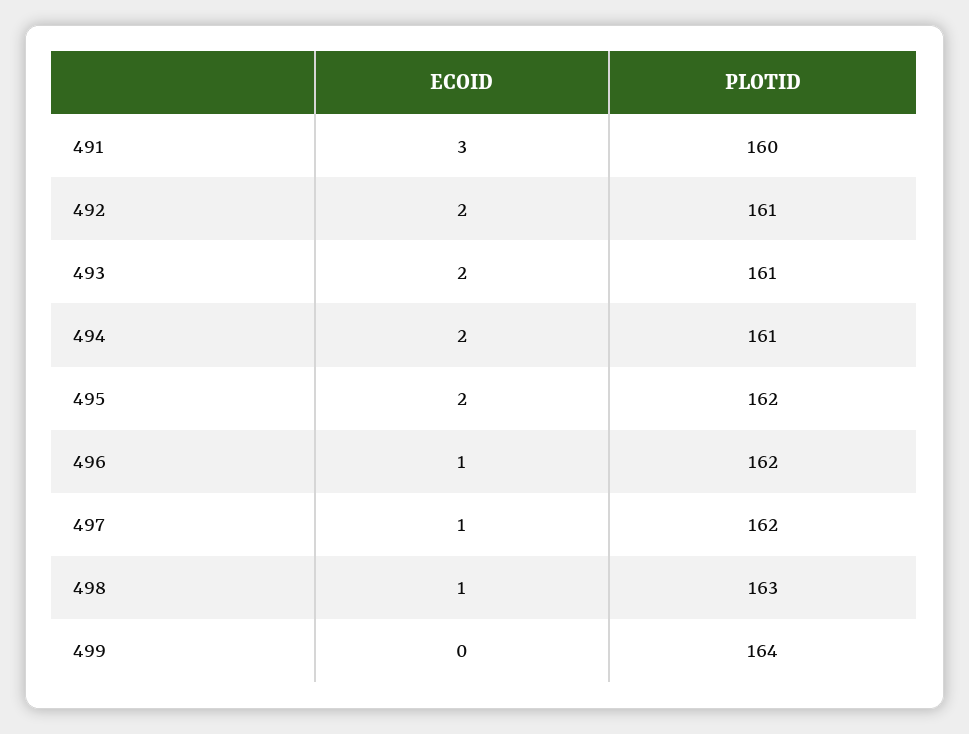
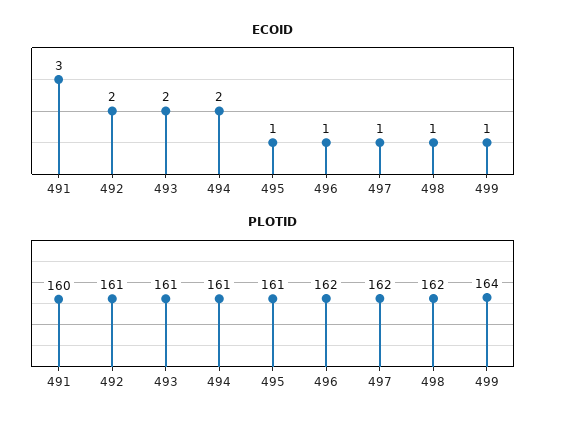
ECOID, 495: 2 -> 1
PLOTID, 495: 162 -> 161
PLOTID, 498: 163 -> 162
ECOID, 499: 0 -> 1

